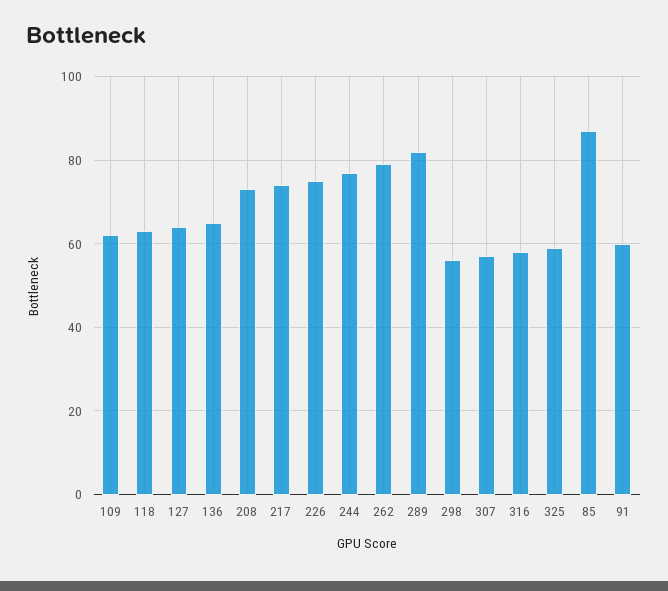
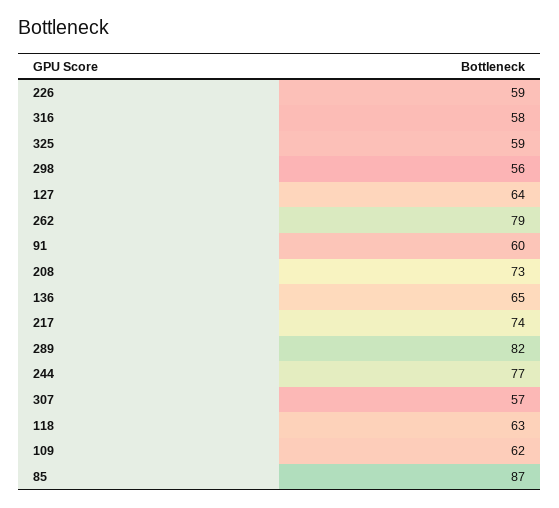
226: 75 -> 59

